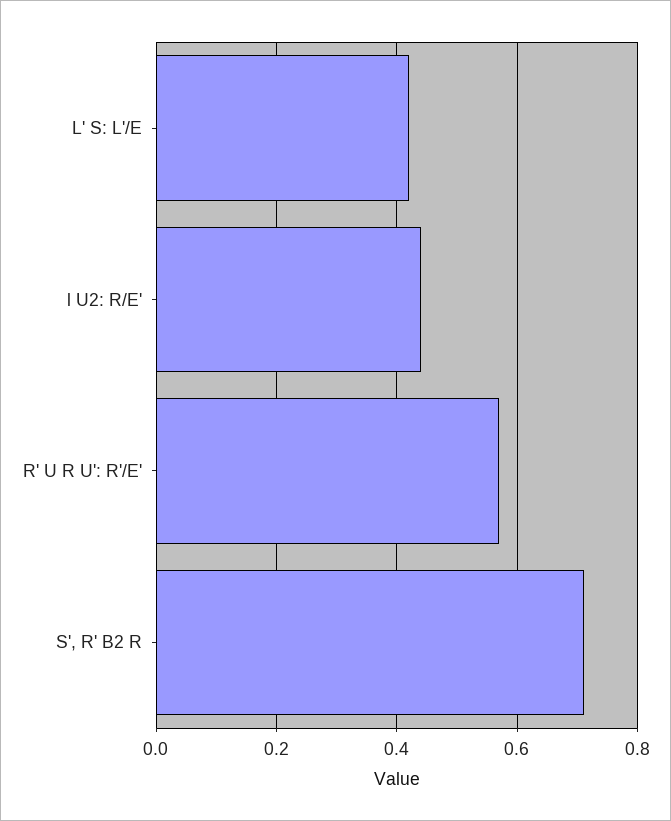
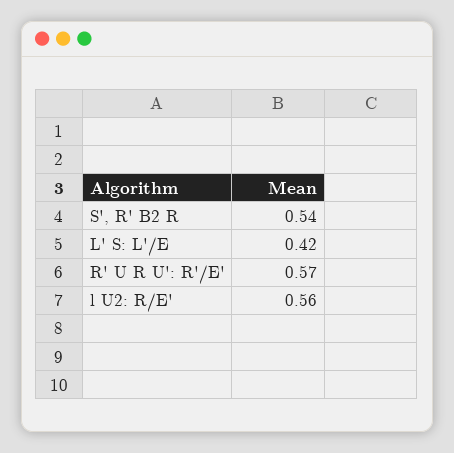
l U2: R/E': 0.45 -> 0.56
S', R' B2 R: 0.7 -> 0.54

